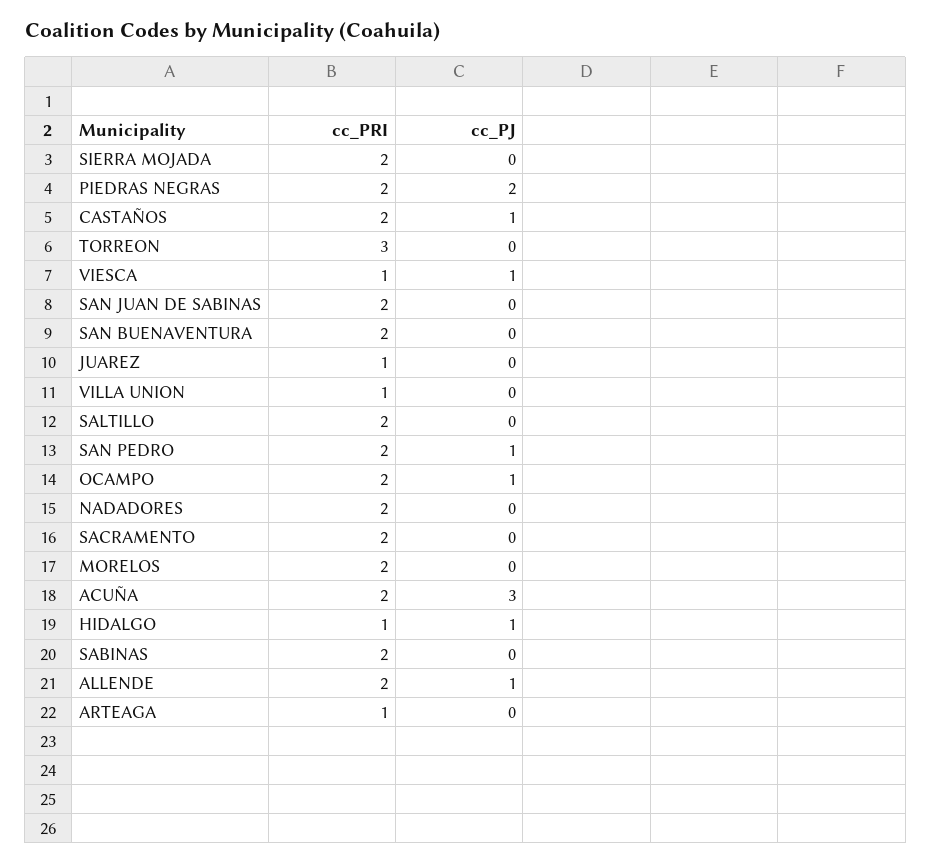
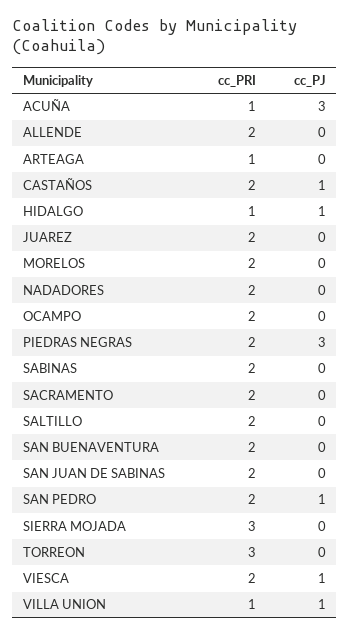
cc_PRI, SIERRA MOJADA: 2 -> 3
cc_PJ, PIEDRAS NEGRAS: 2 -> 3
cc_PRI, VIESCA: 1 -> 2
cc_PRI, JUAREZ: 1 -> 2
cc_PJ, VILLA UNION: 0 -> 1
cc_PJ, OCAMPO: 1 -> 0
cc_PRI, ACUÑA: 2 -> 1
cc_PJ, ALLENDE: 1 -> 0

